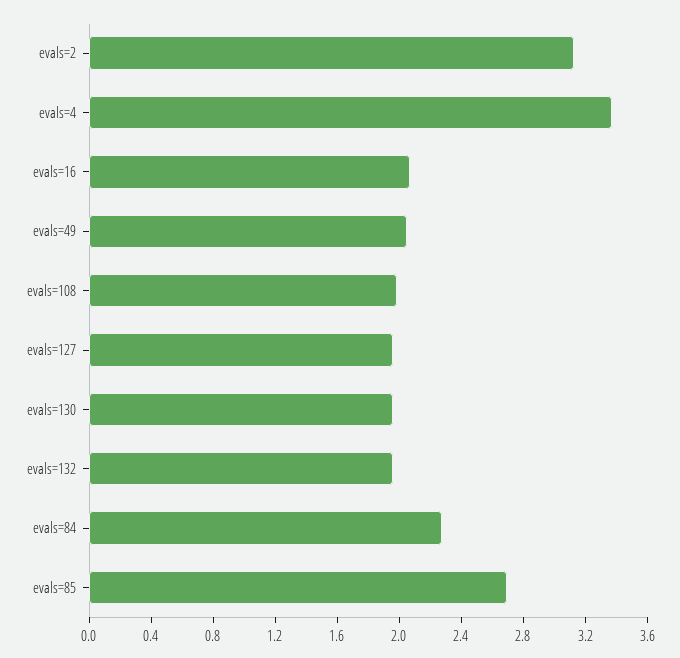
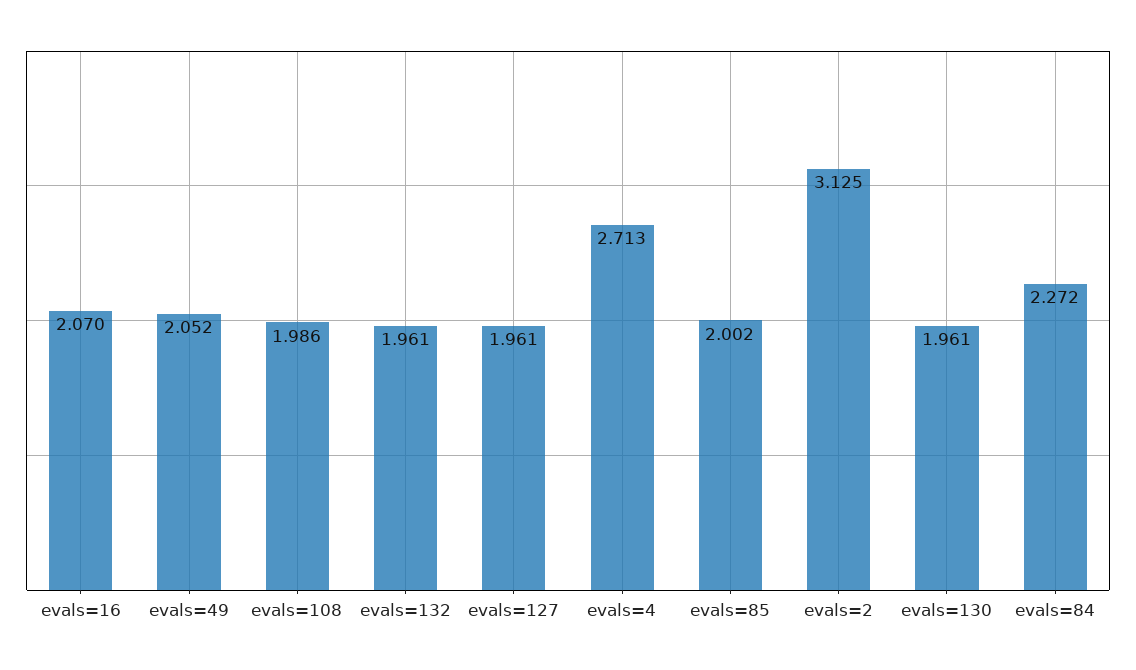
evals=4: 3.4 -> 2.713
evals=85: 2.7 -> 2.002

